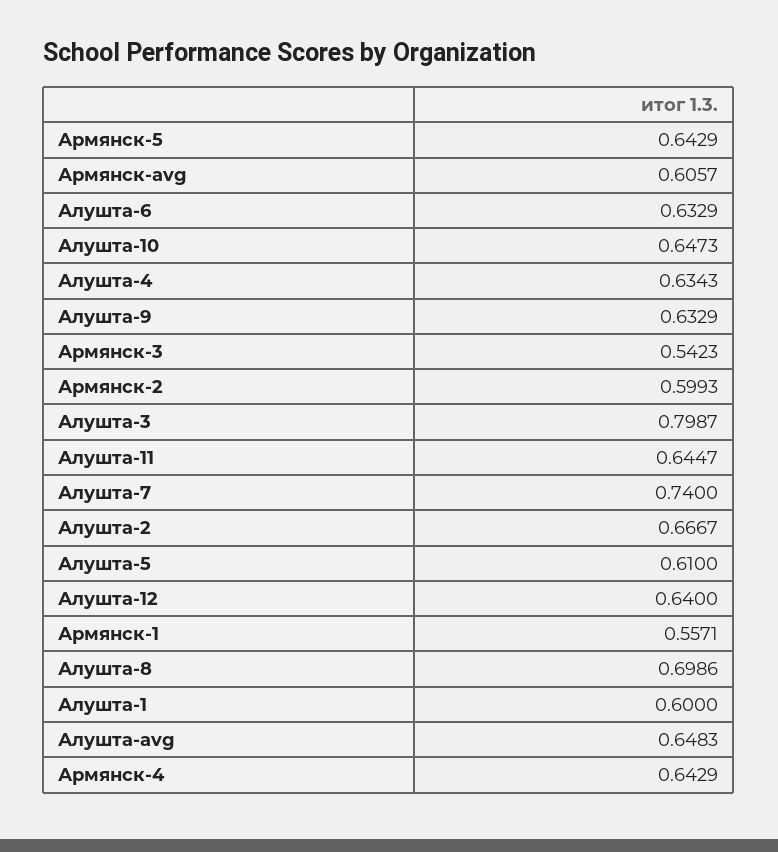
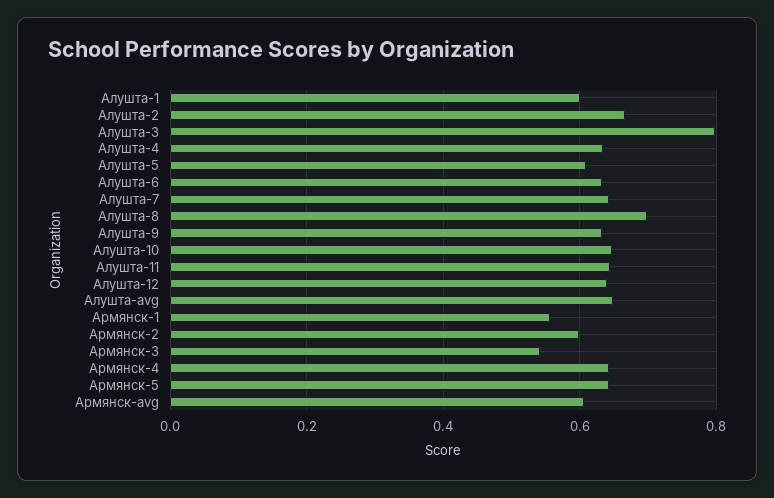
Алушта-7: 0.74 -> 0.64

